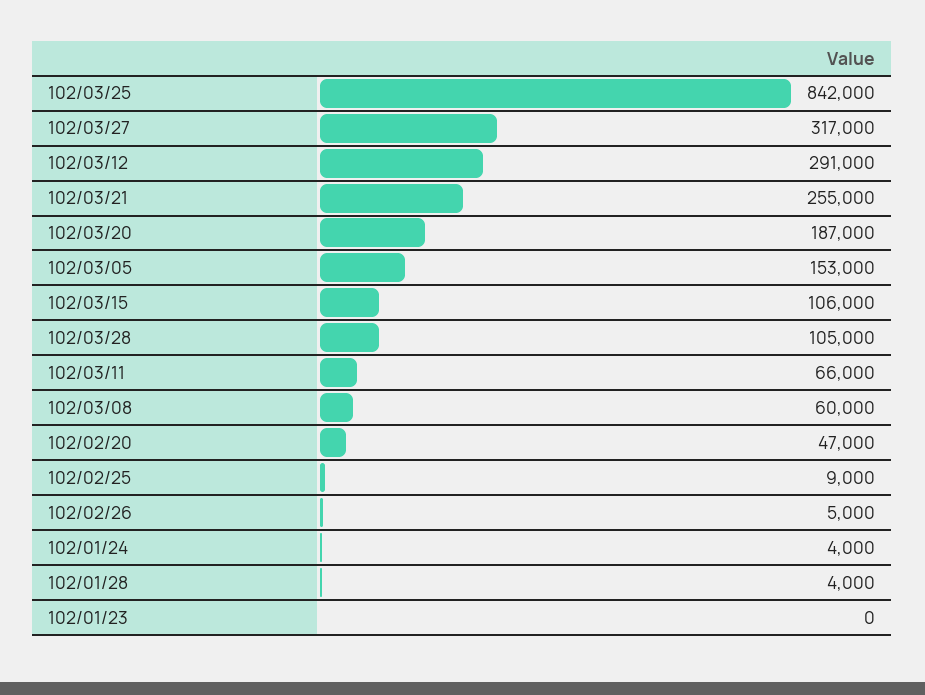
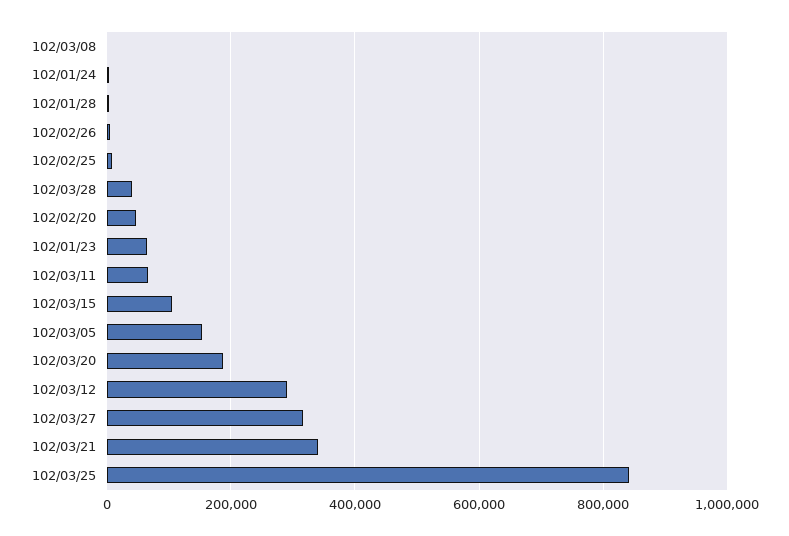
102/03/21: 255000 -> 340000
102/03/28: 105000 -> 40000
102/03/08: 60000 -> 0
102/01/23: 0 -> 60000

